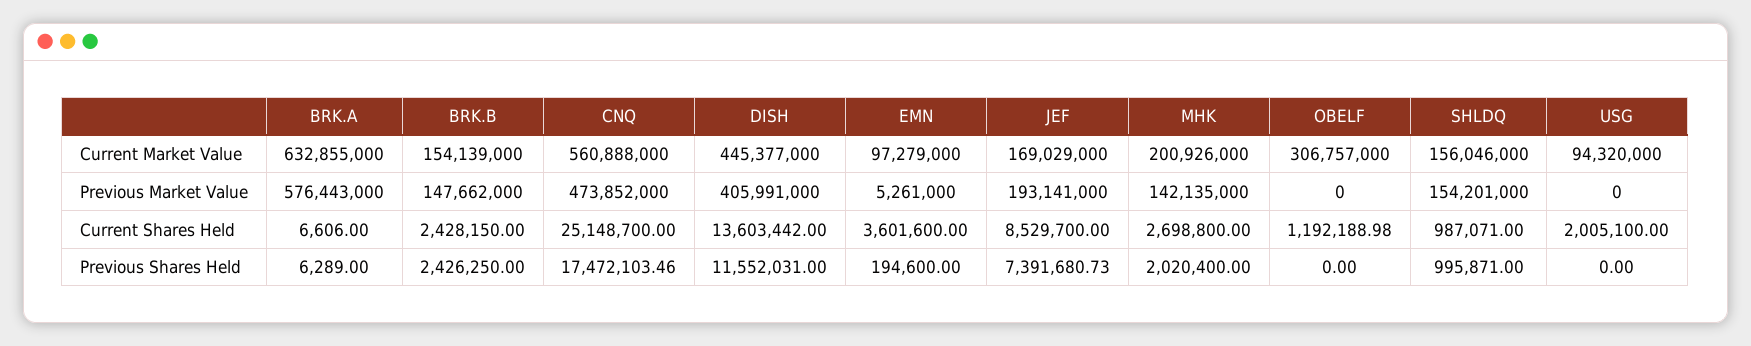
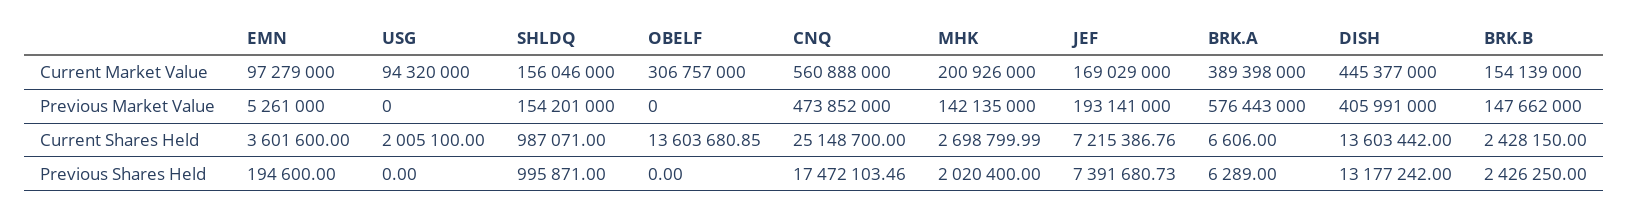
BRK.A, Current Market Value: 632855000 -> 389398000
JEF, Current Shares Held: 8529700 -> 7215386.76
MHK, Current Shares Held: 2698800 -> 2698799.99
OBELF, Current Shares Held: 1192188.98 -> 13603680.85
DISH, Previous Shares Held: 11552031 -> 13177242

